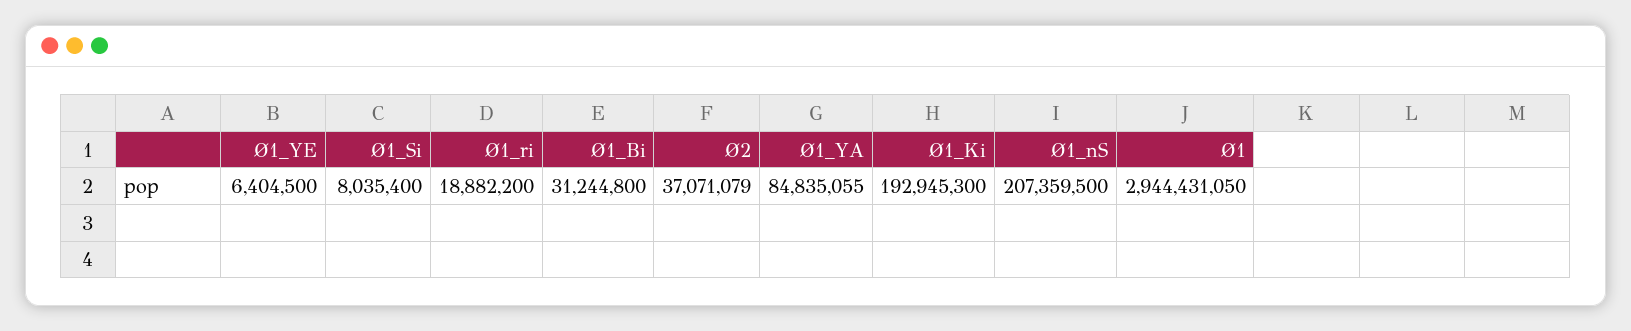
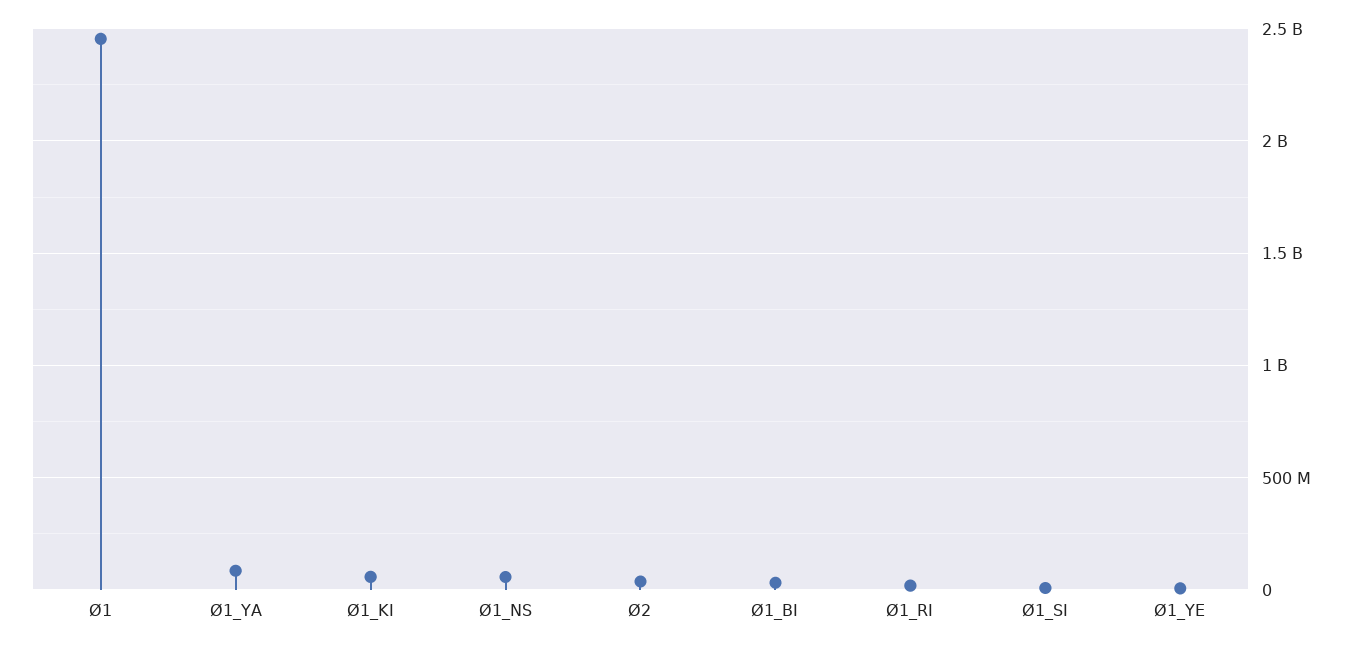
Ø1_Ki: 192945300 -> 50000000
Ø1_nS: 207359500 -> 50000000
Ø1: 2944431050 -> 2450000000

